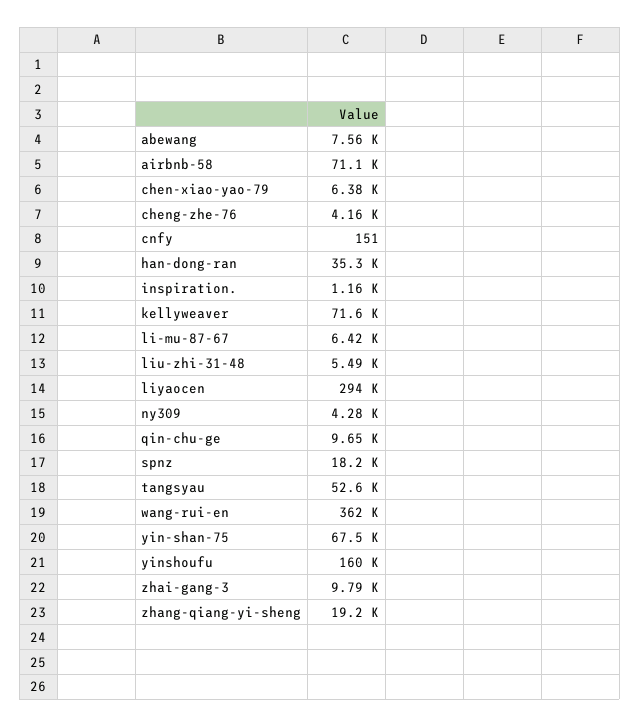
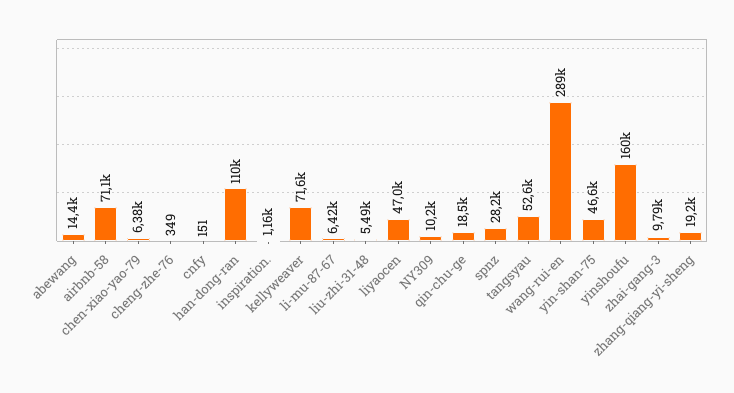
abewang: 7560 -> 14400
cheng-zhe-76: 4160 -> 349
han-dong-ran: 35300 -> 110000
liyaocen: 294000 -> 47000
ny309: 4280 -> 10200
qin-chu-ge: 9650 -> 18500
spnz: 18200 -> 28200
wang-rui-en: 362000 -> 289000
yin-shan-75: 67500 -> 46600

